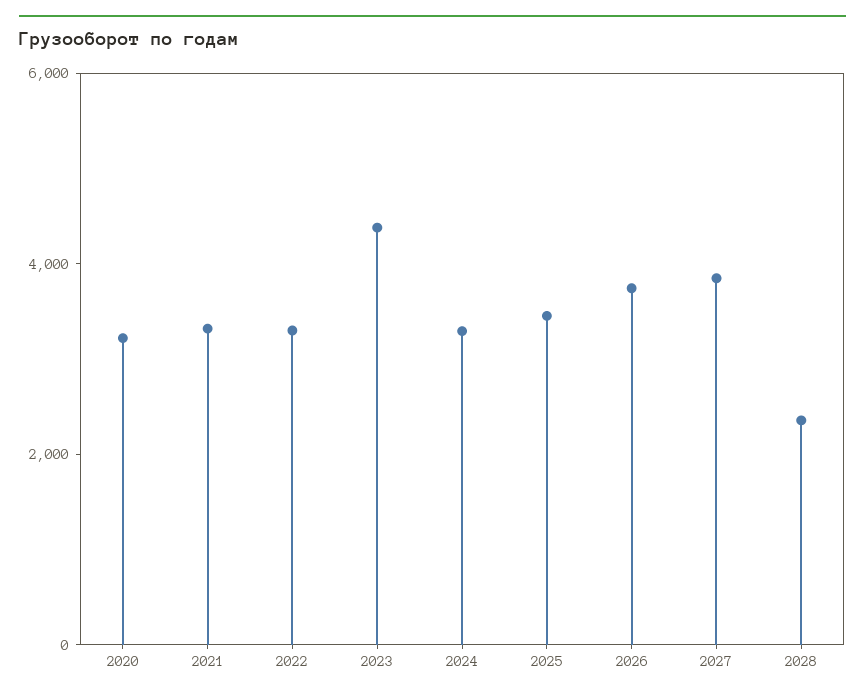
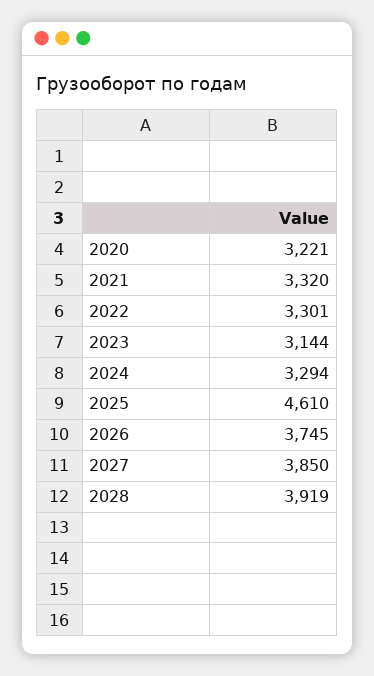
2023: 4500 -> 3144
2025: 3500 -> 4610
2028: 2500 -> 3919

